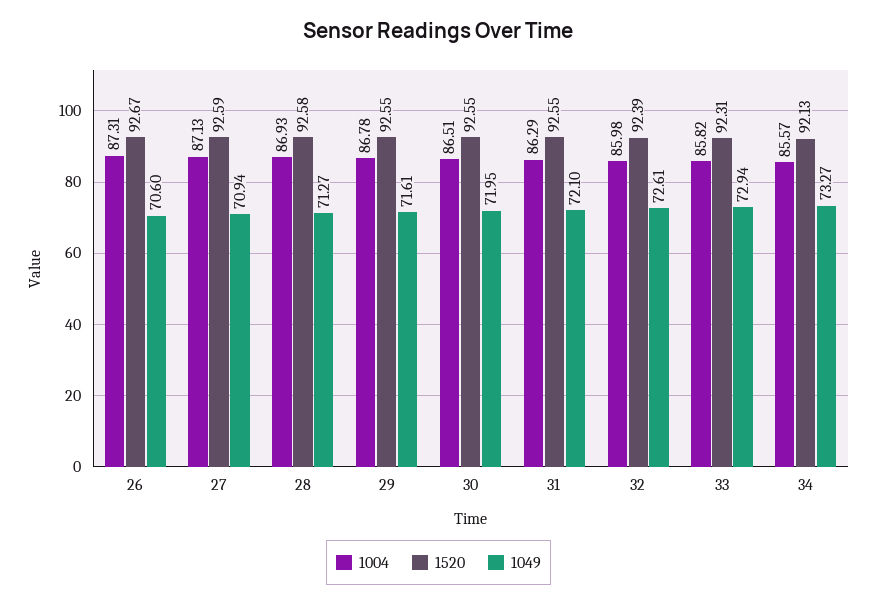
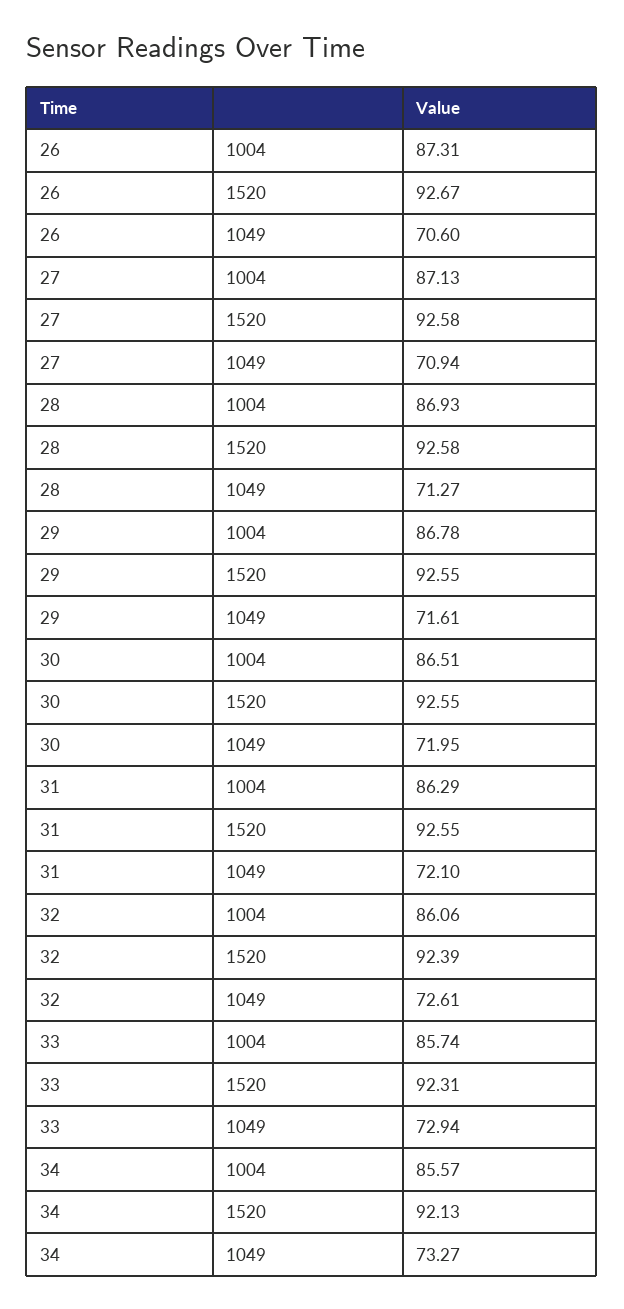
1520, 27: 92.59 -> 92.58
1004, 32: 85.98 -> 86.06
1004, 33: 85.82 -> 85.74

